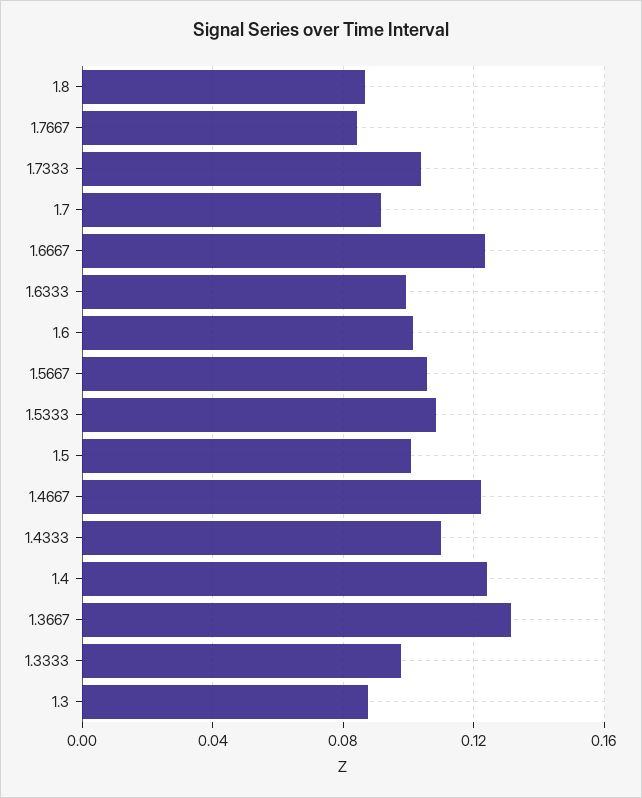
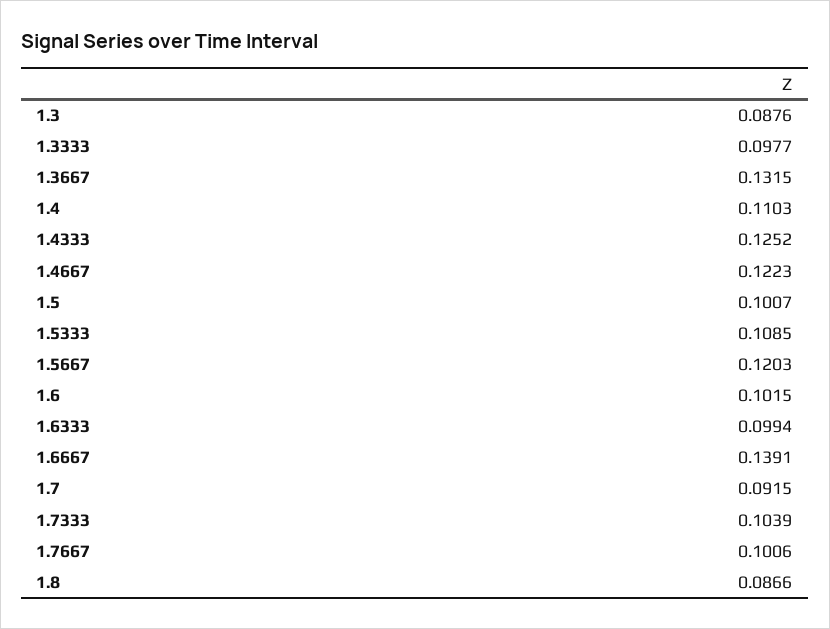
1.7667: 0.085 -> 0.1006
1.6667: 0.125 -> 0.1391
1.5667: 0.105 -> 0.1203
1.4333: 0.11 -> 0.1252
1.4: 0.125 -> 0.1103

